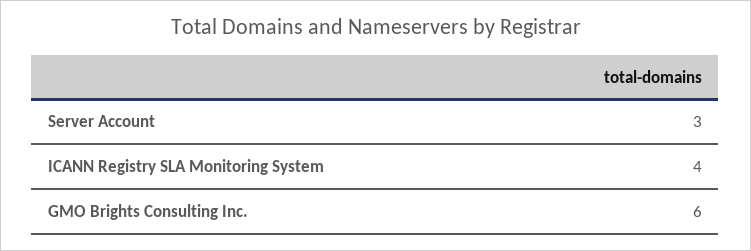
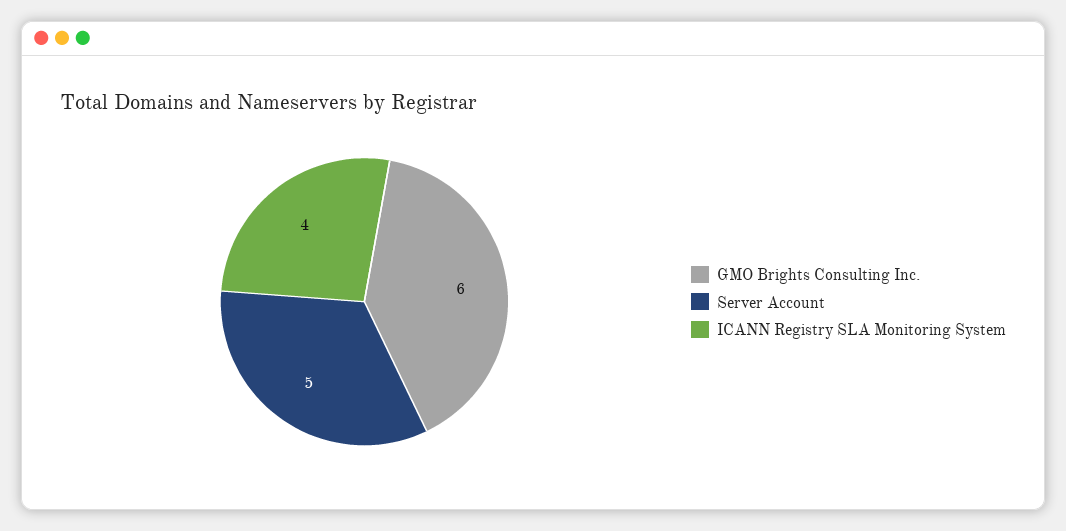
Server Account: 3 -> 5

